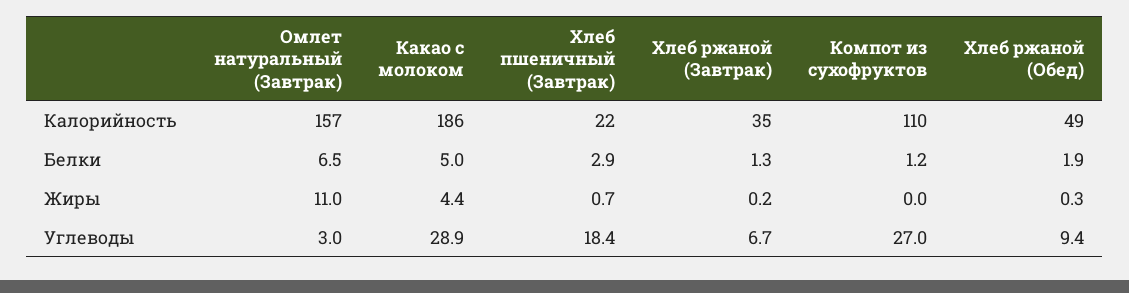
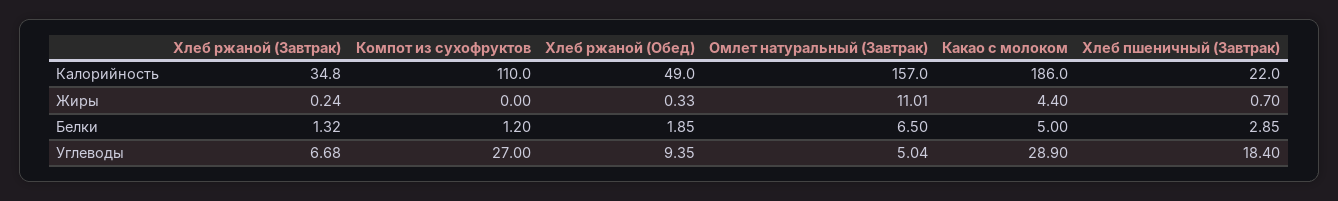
Омлет натуральный (Завтрак), Углеводы: 3 -> 5.04

